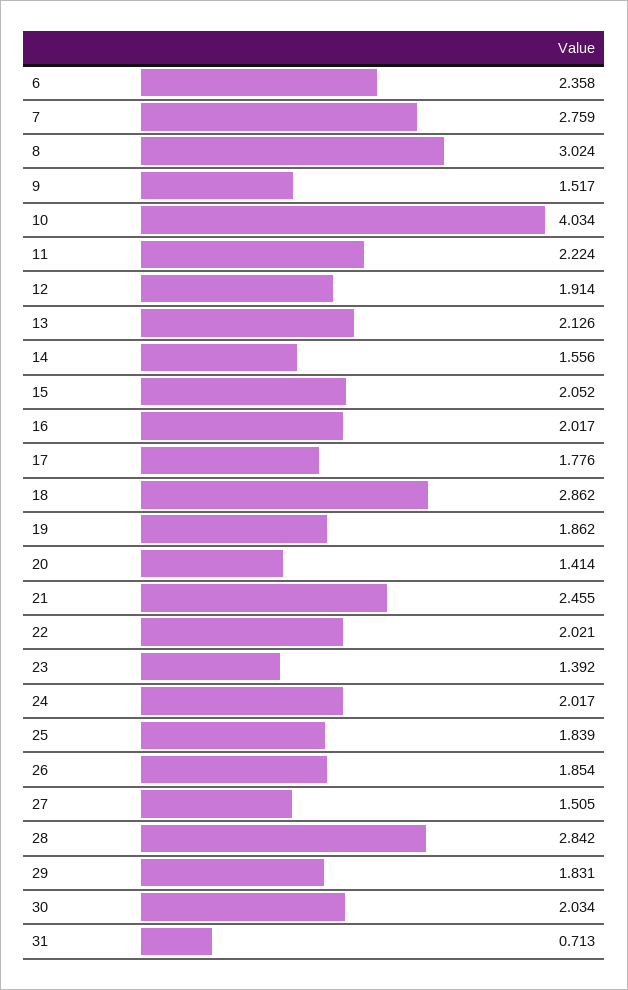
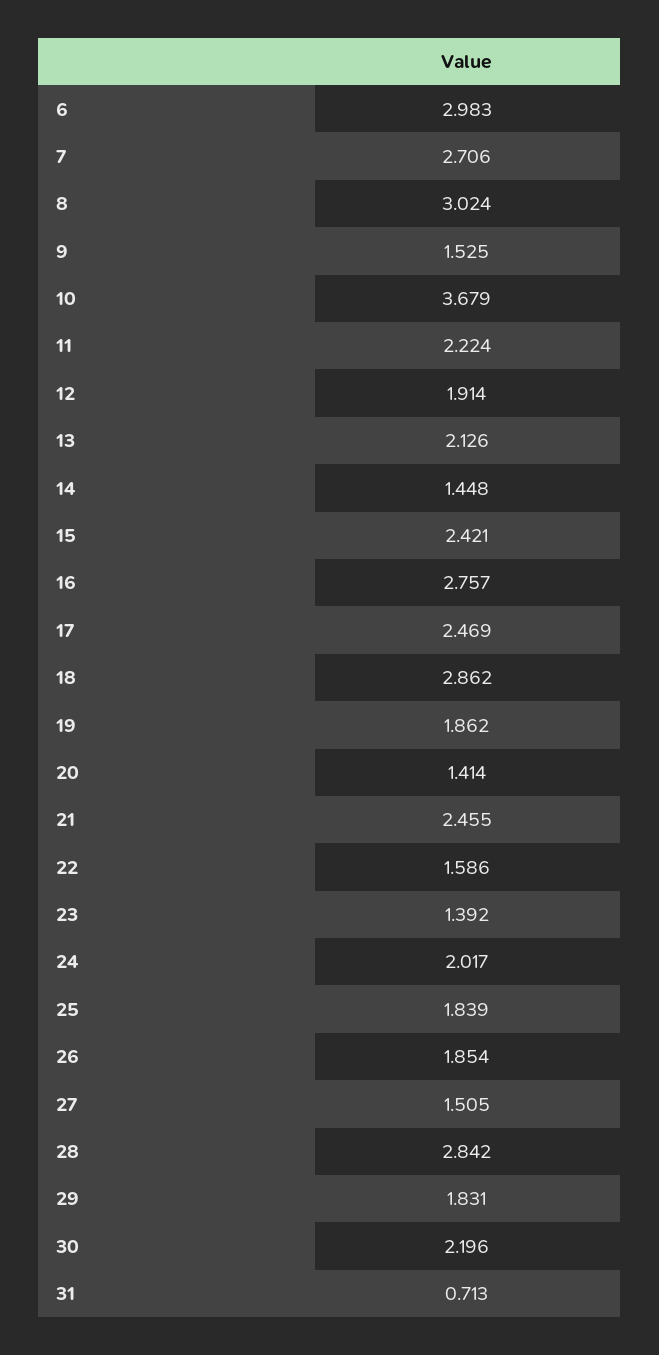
6: 2.358 -> 2.983
7: 2.759 -> 2.706
9: 1.517 -> 1.525
10: 4.034 -> 3.679
14: 1.556 -> 1.448
15: 2.052 -> 2.421
16: 2.017 -> 2.757
17: 1.776 -> 2.469
22: 2.021 -> 1.586
30: 2.034 -> 2.196

